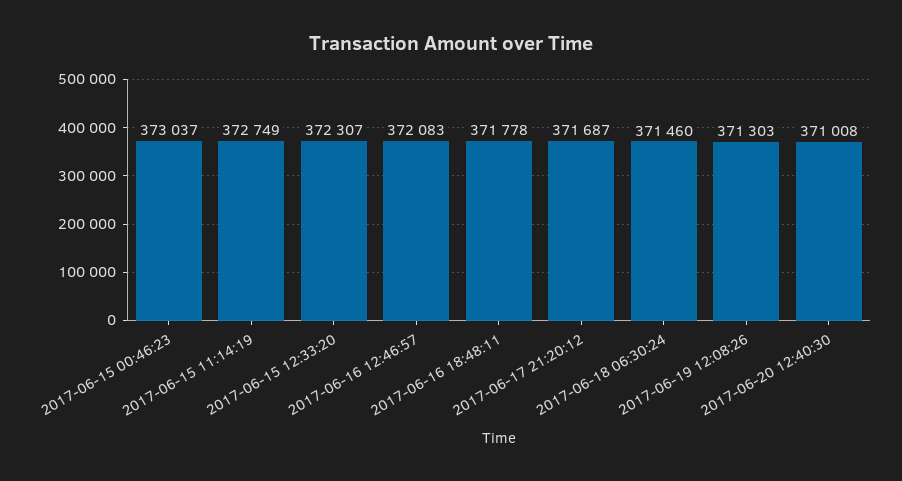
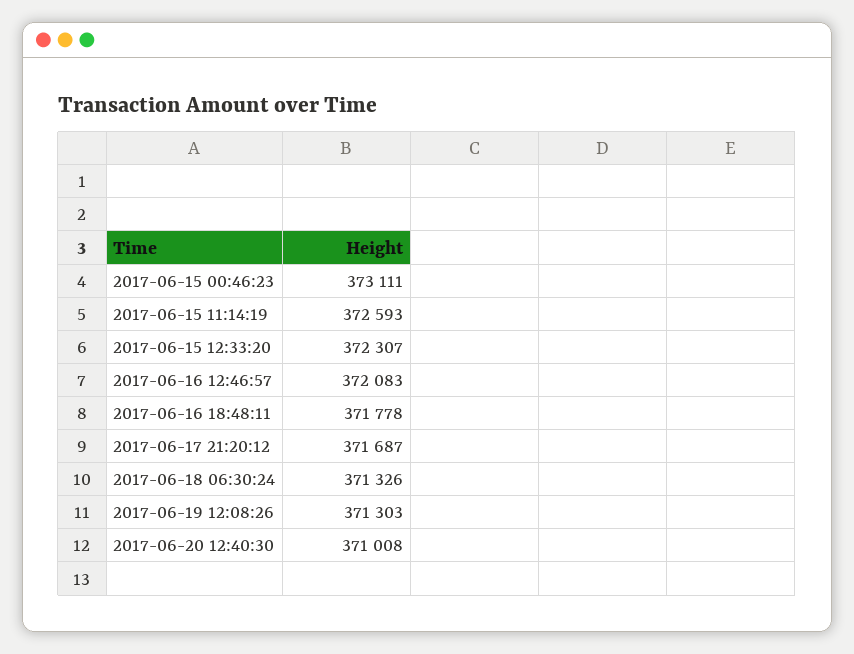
2017-06-15 00:46:23: 373037 -> 373111
2017-06-15 11:14:19: 372749 -> 372593
2017-06-18 06:30:24: 371460 -> 371326

